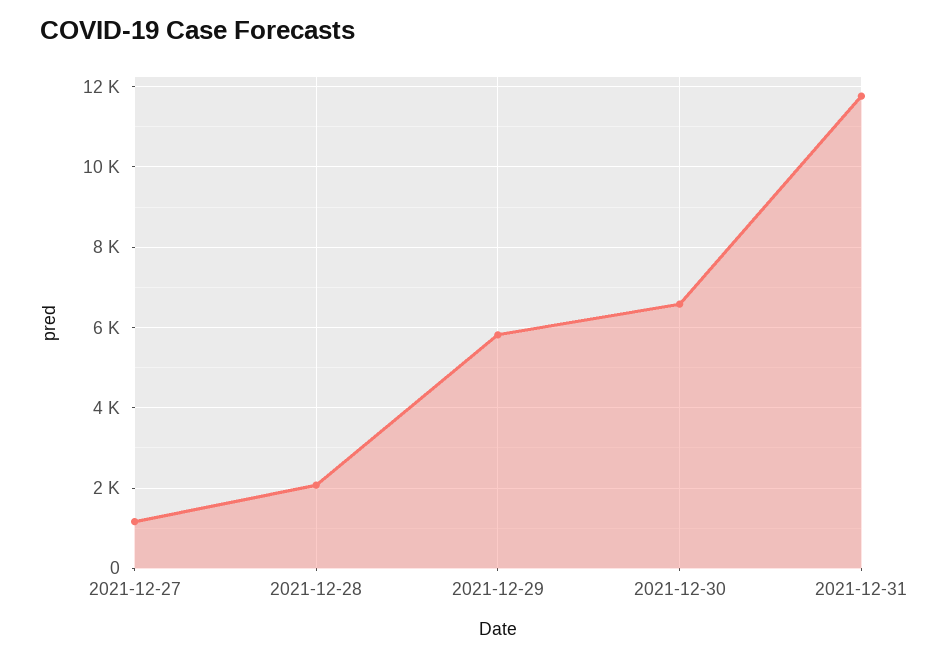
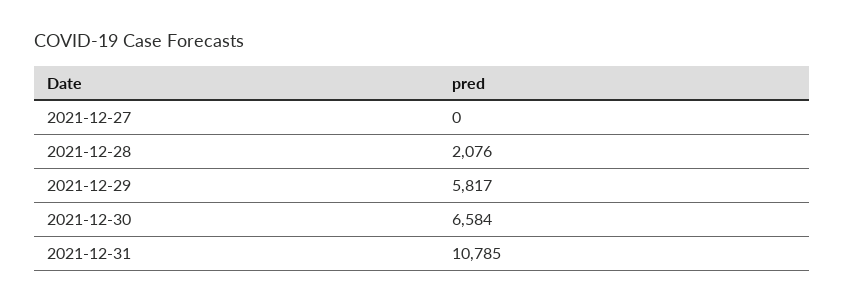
2021-12-27: 1200 -> 0
2021-12-31: 11800 -> 10785

